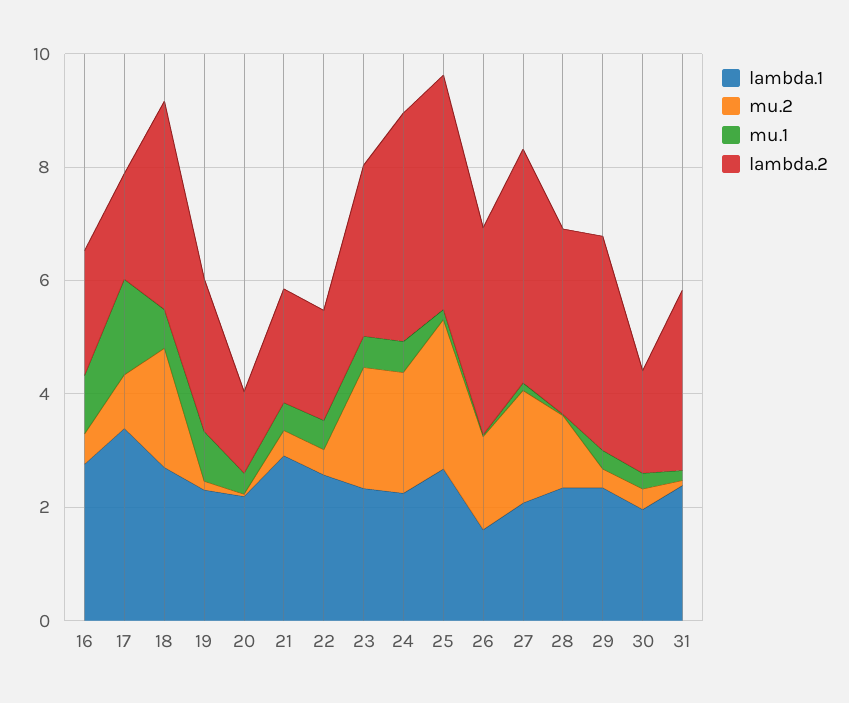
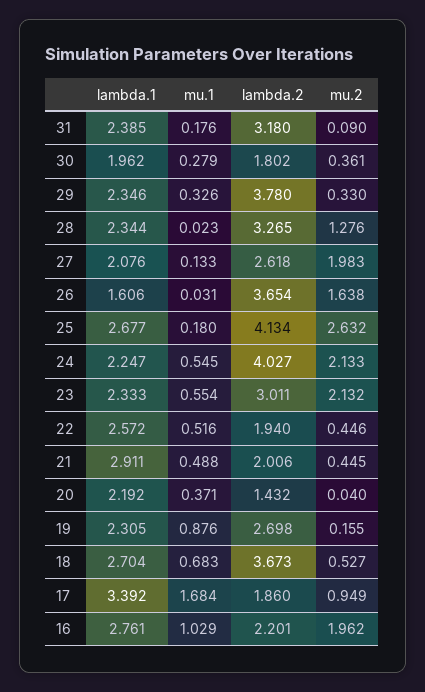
mu.2, 16: 0.5 -> 1.962
mu.2, 18: 2 -> 0.527
lambda.2, 27: 4 -> 2.618

